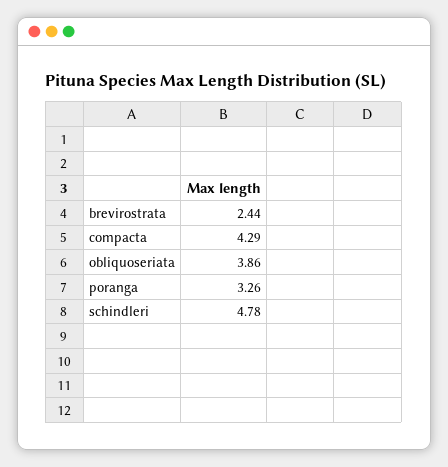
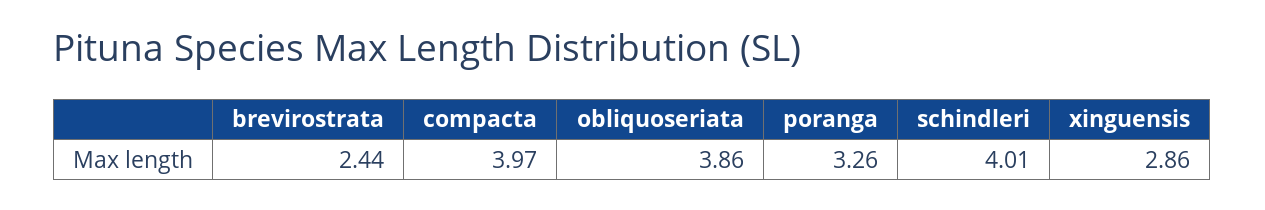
compacta: 4.29 -> 3.97
schindleri: 4.78 -> 4.01
xinguensis: none -> 2.86

